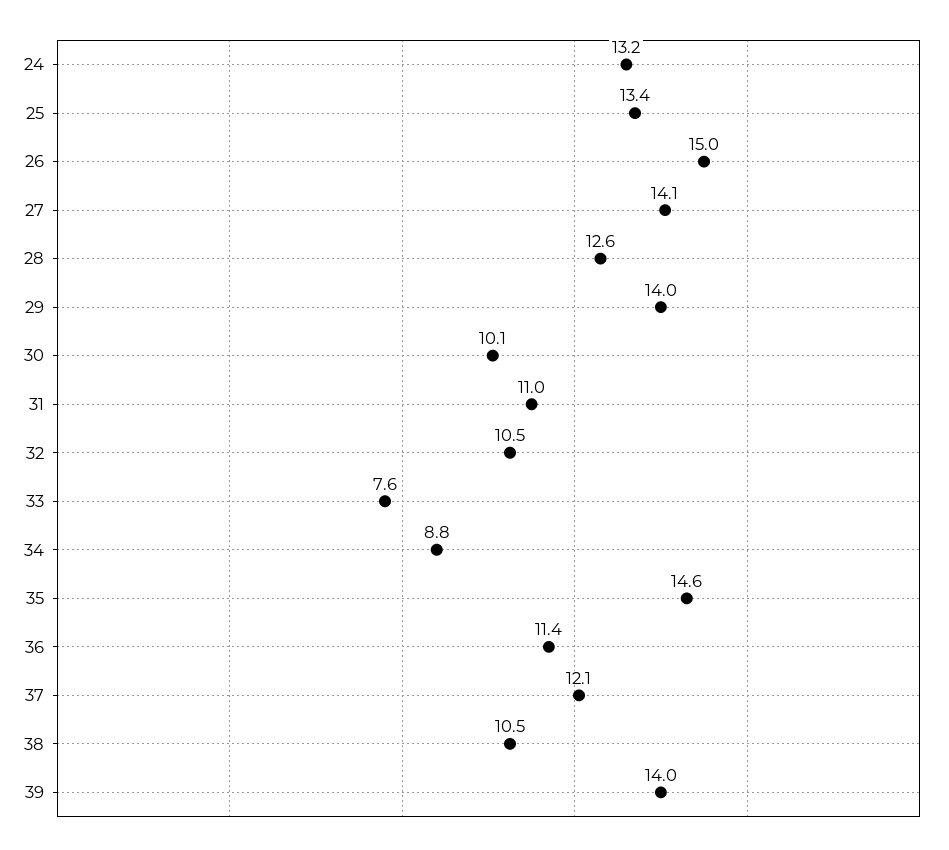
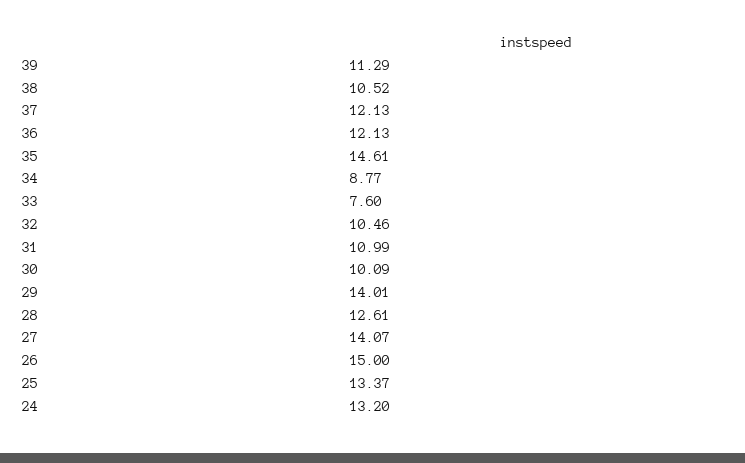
36: 11.4 -> 12.13
39: 14 -> 11.29

